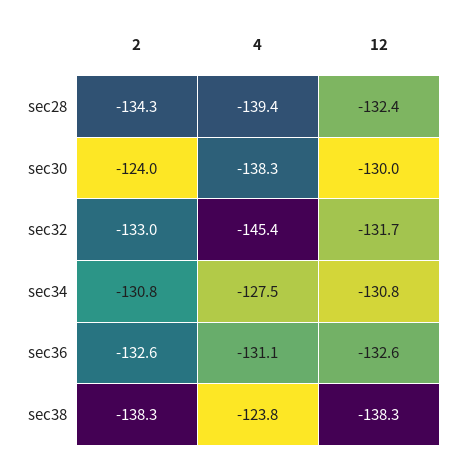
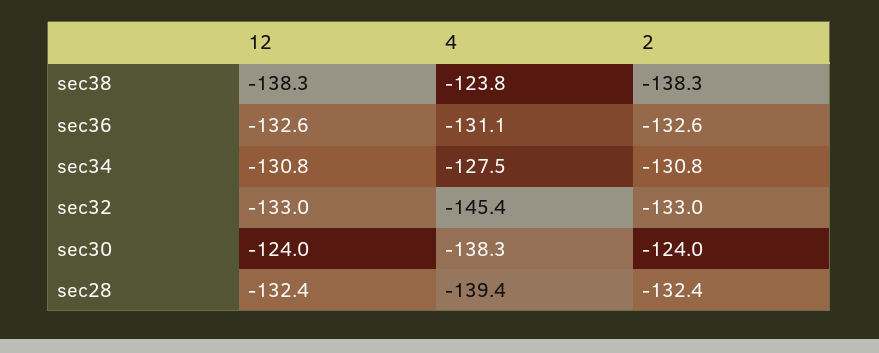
2, sec28: -134.3 -> -132.4
12, sec30: -130 -> -124
12, sec32: -131.7 -> -133

